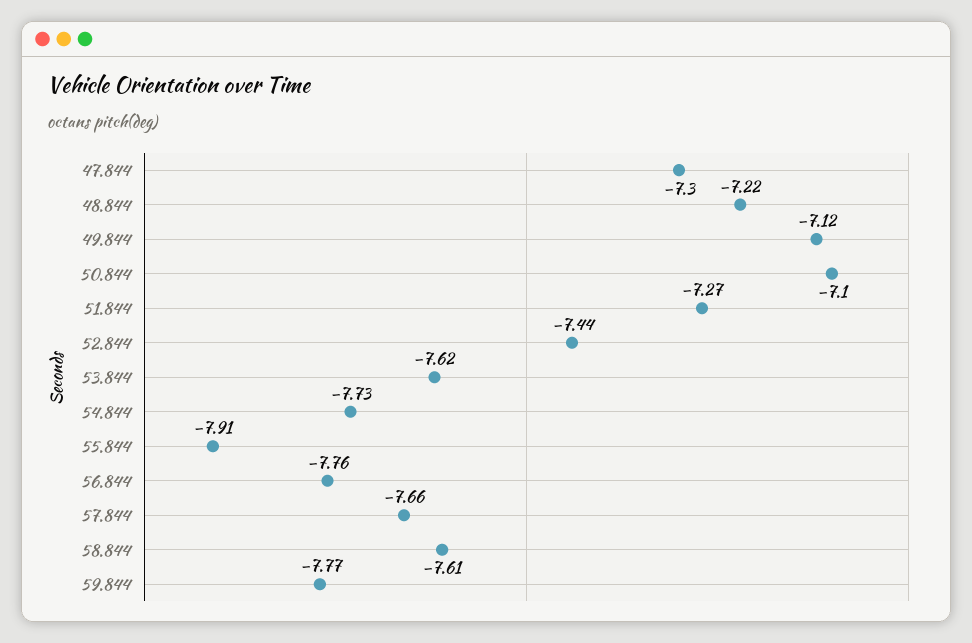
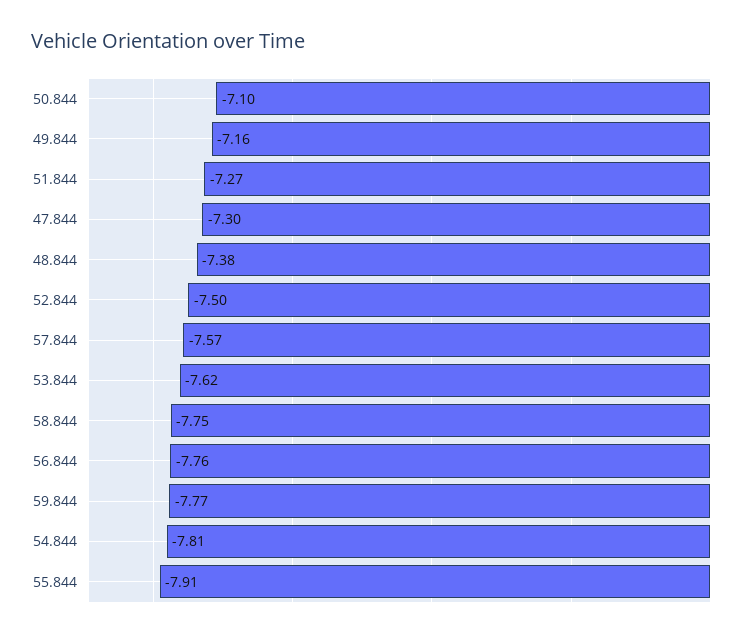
48.844: -7.22 -> -7.38
49.844: -7.12 -> -7.16
52.844: -7.44 -> -7.5
54.844: -7.73 -> -7.81
57.844: -7.66 -> -7.57
58.844: -7.61 -> -7.75

